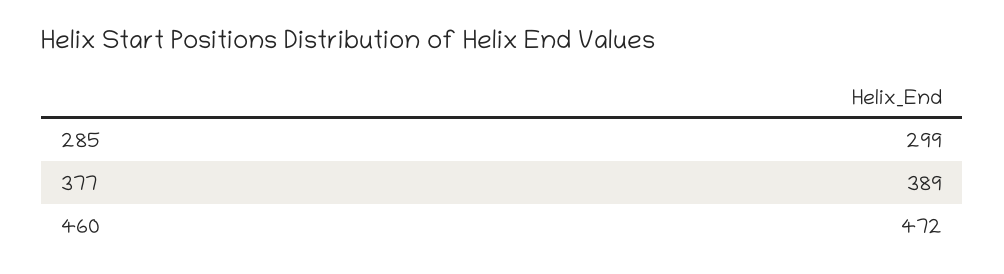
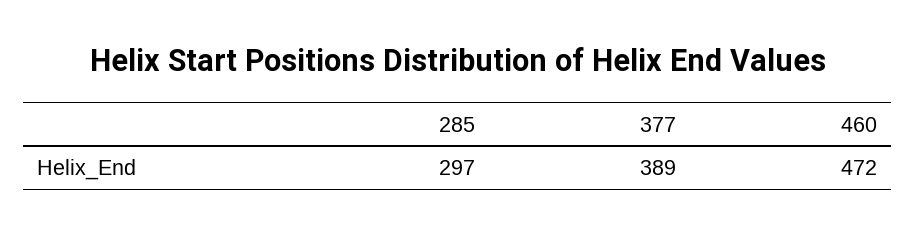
285: 299 -> 297

